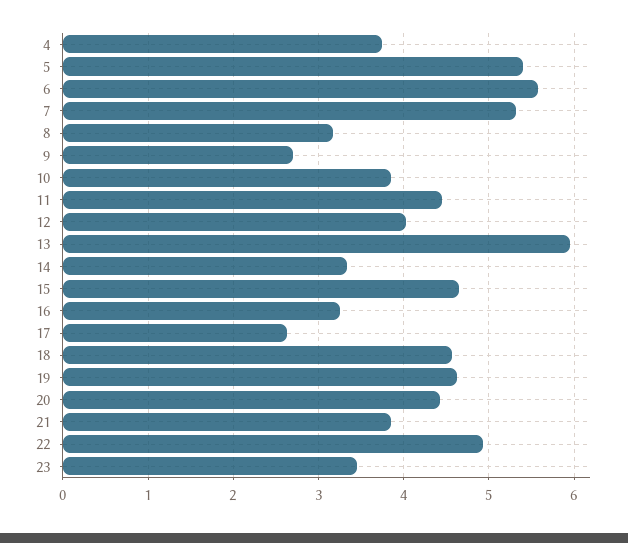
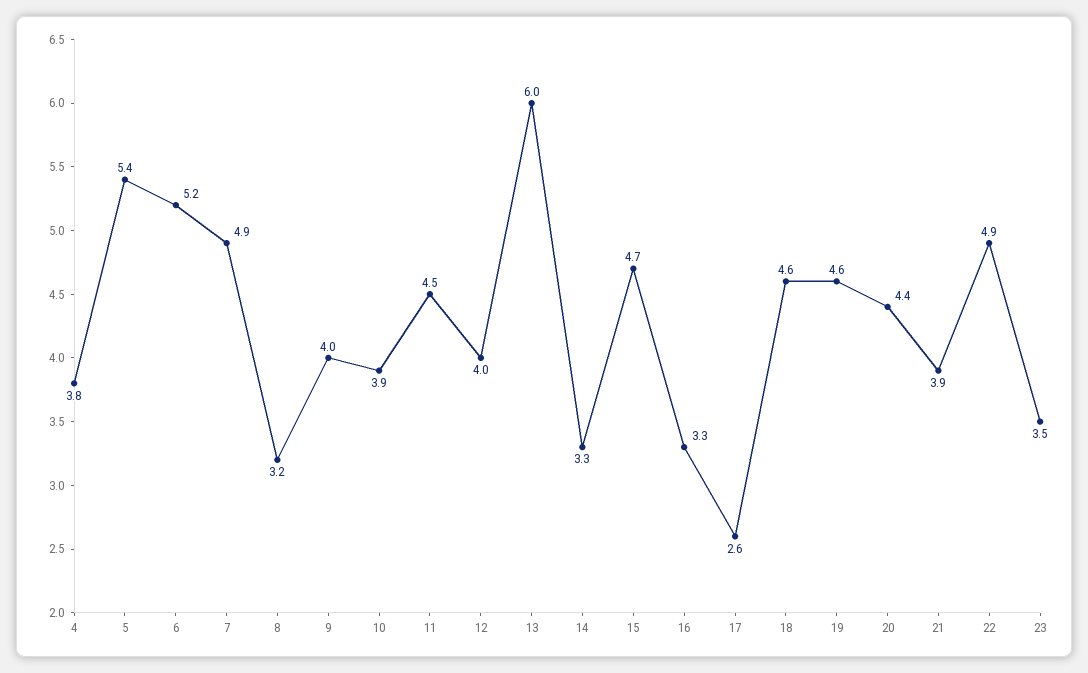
6: 5.6 -> 5.2
7: 5.3 -> 4.9
9: 2.7 -> 4

